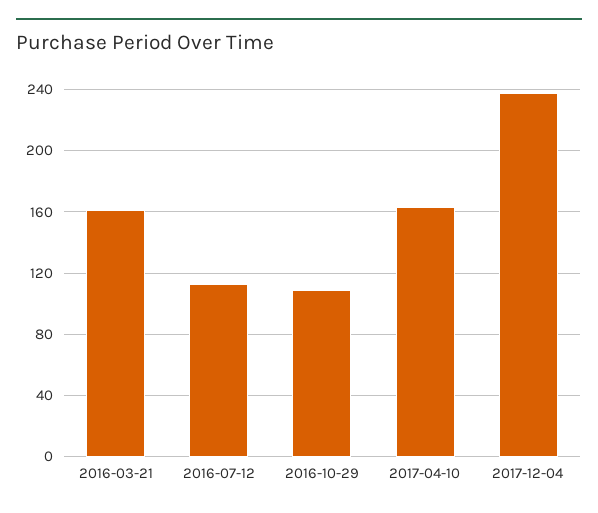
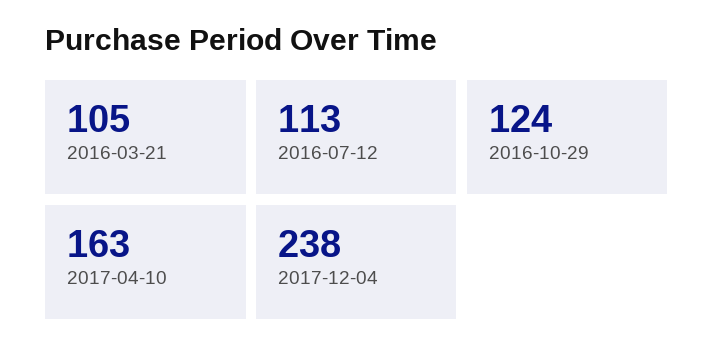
2016-03-21: 160 -> 105
2016-10-29: 110 -> 124

